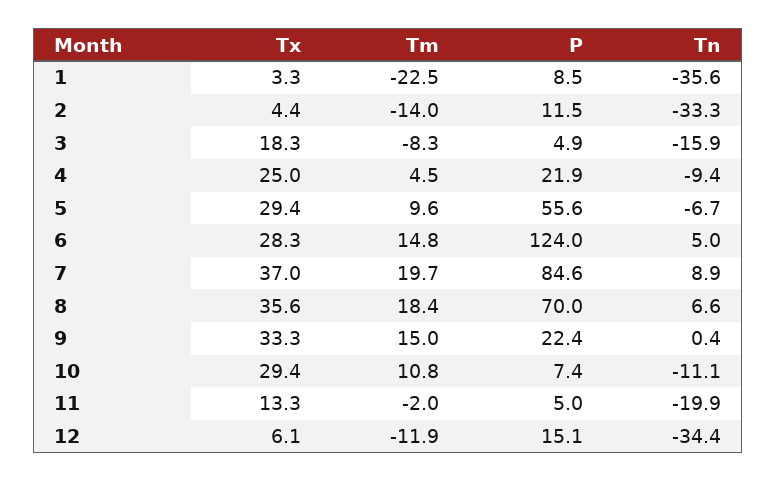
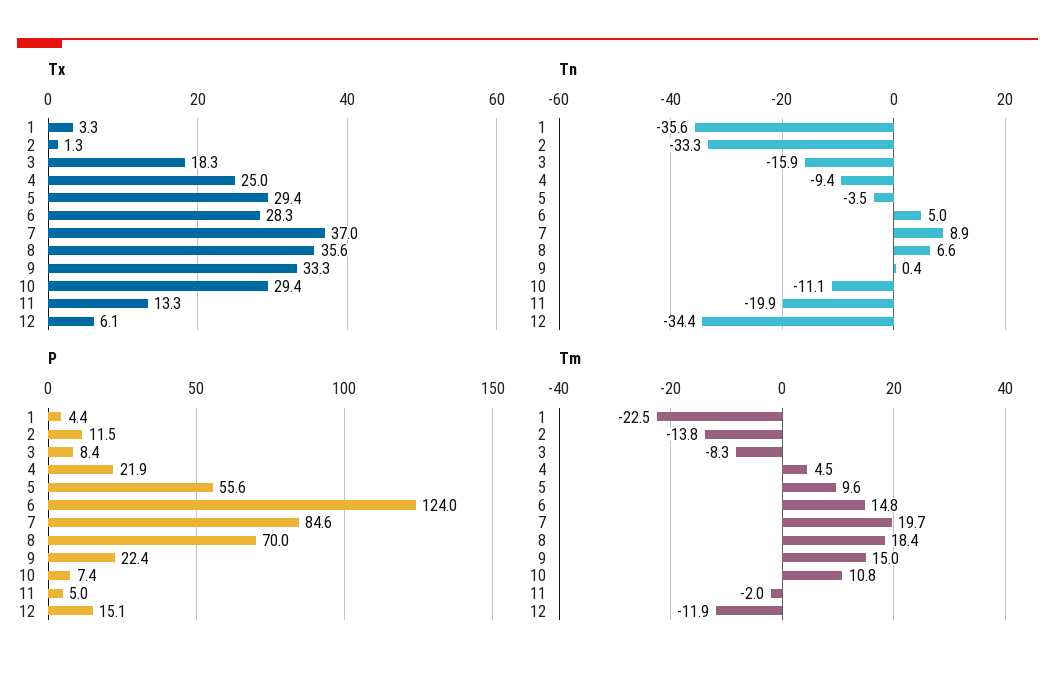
P, 1: 8.5 -> 4.4
Tx, 2: 4.4 -> 1.3
Tm, 2: -14 -> -13.8
P, 3: 4.9 -> 8.4
Tn, 5: -6.7 -> -3.5

